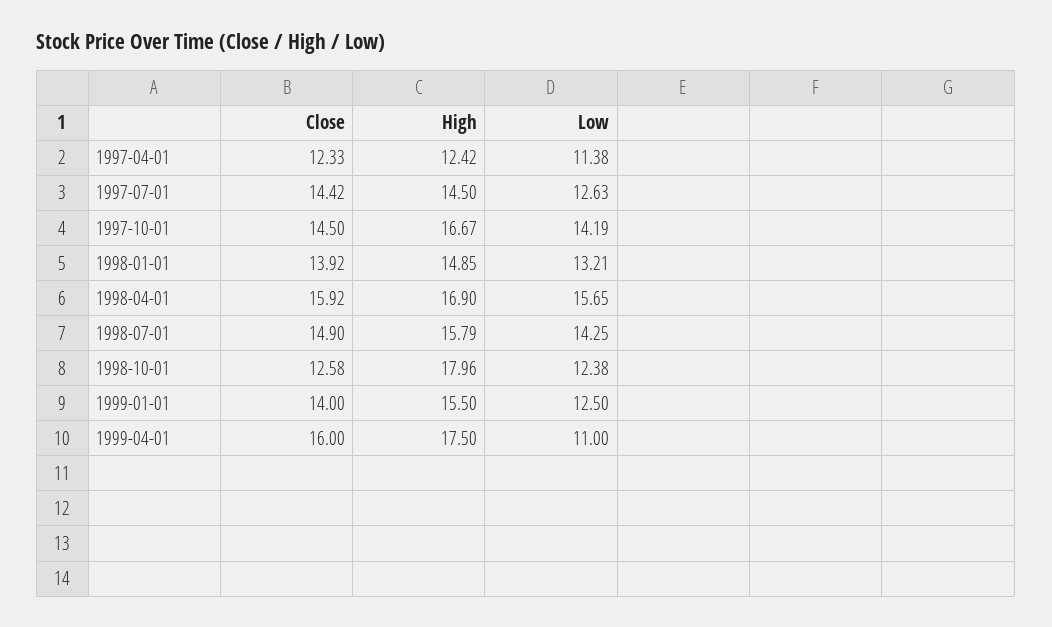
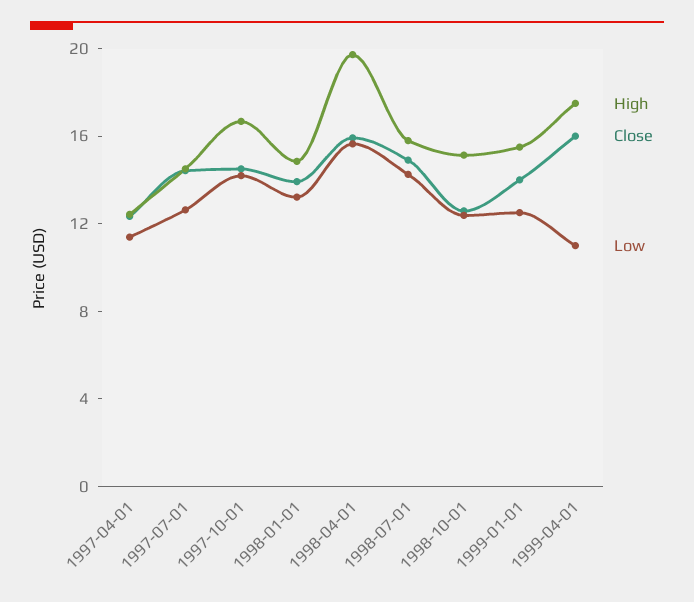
High, 1998-04-01: 16.9 -> 20
High, 1998-10-01: 17.96 -> 15

